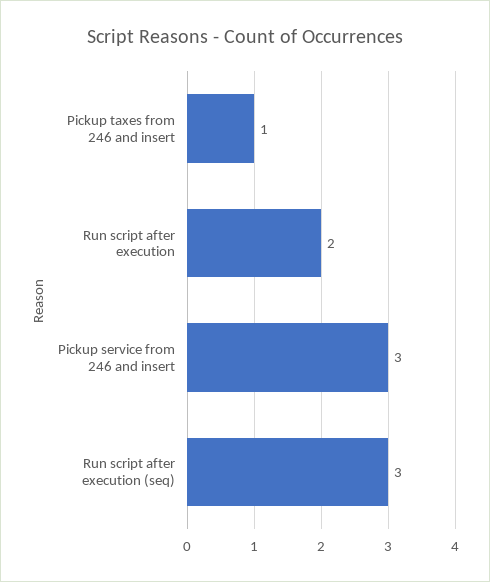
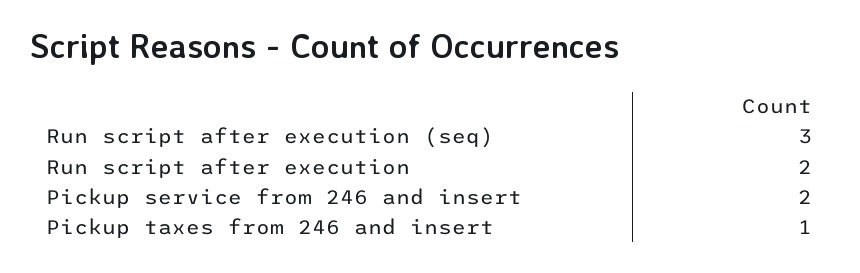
Pickup service from 246 and insert: 3 -> 2

